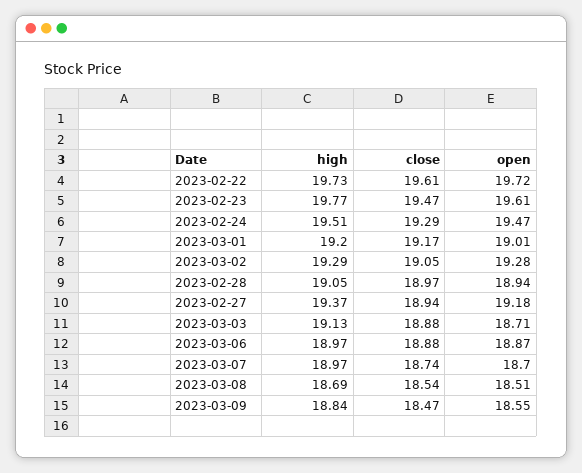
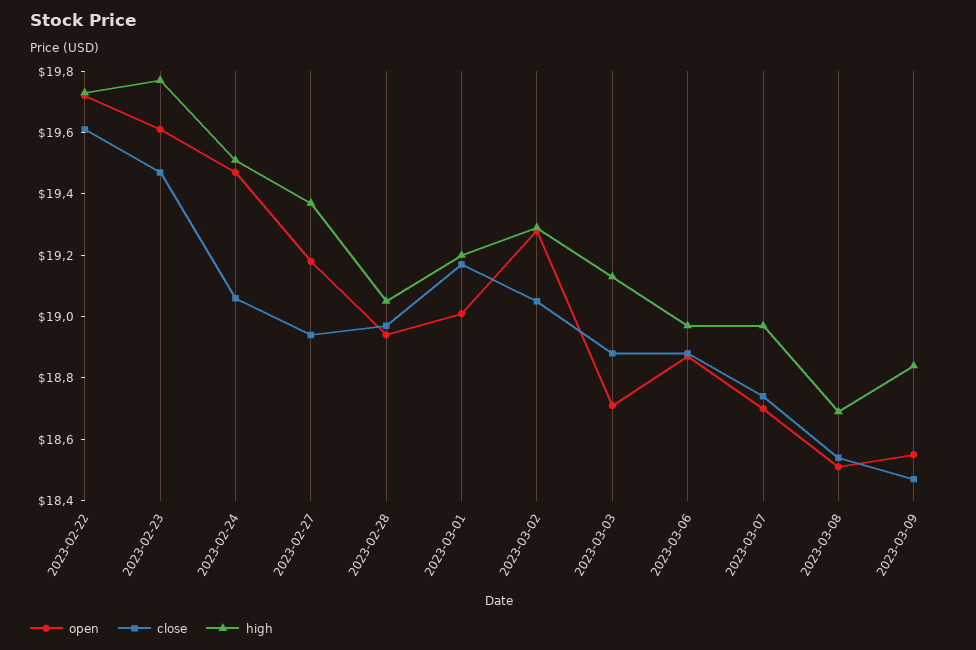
close, 2023-02-24: 19.29 -> 19.05

